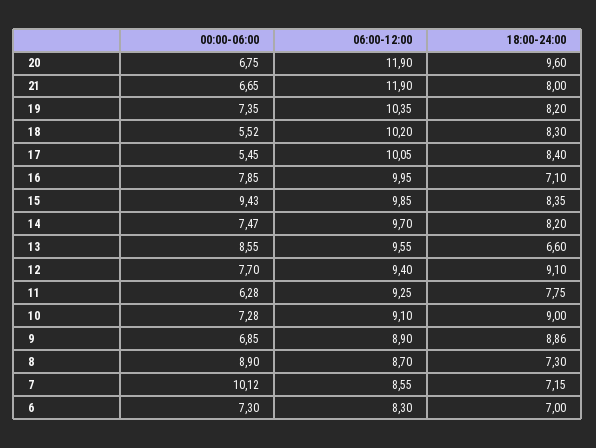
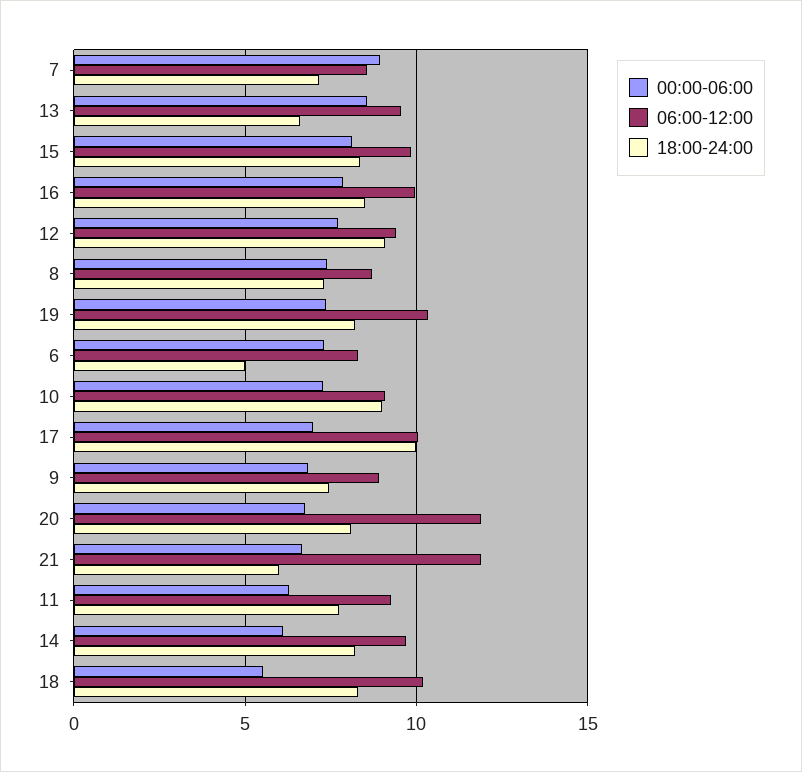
18:00-24:00, 20: 9.6 -> 8
18:00-24:00, 21: 8 -> 6
00:00-06:00, 17: 5.45 -> 7
18:00-24:00, 17: 8.4 -> 10
18:00-24:00, 16: 7.1 -> 8.5
00:00-06:00, 15: 9.43 -> 8
00:00-06:00, 14: 7.47 -> 6
18:00-24:00, 9: 8.86 -> 7.5
00:00-06:00, 8: 8.9 -> 7.5
00:00-06:00, 7: 10.12 -> 9
18:00-24:00, 6: 7 -> 5

